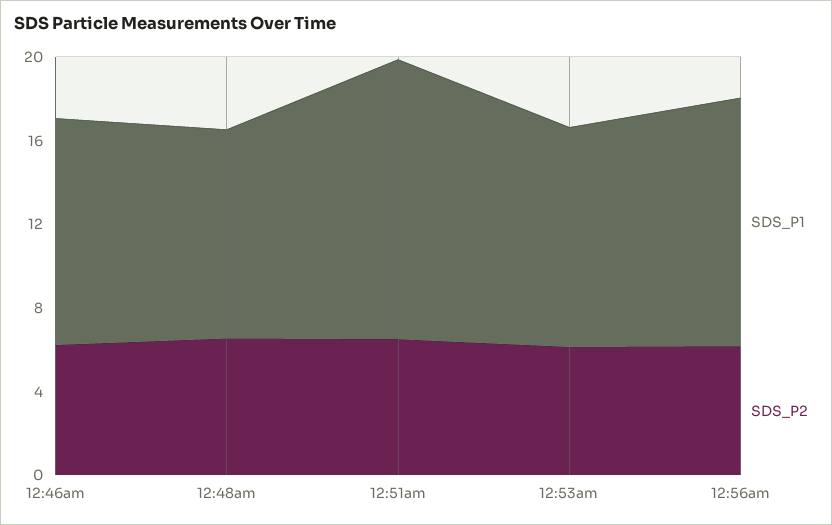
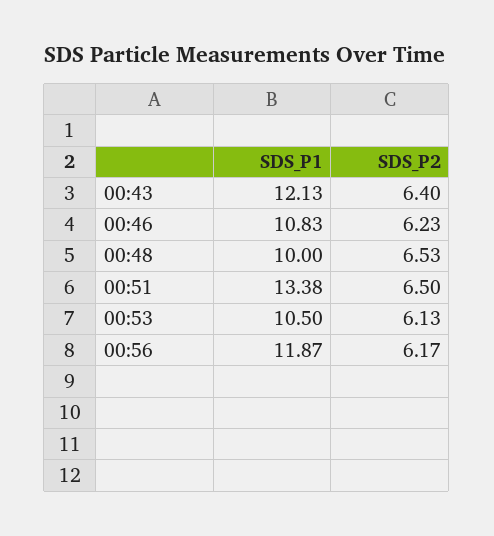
SDS_P1, 00:43: none -> 12.13
SDS_P2, 00:43: none -> 6.4

